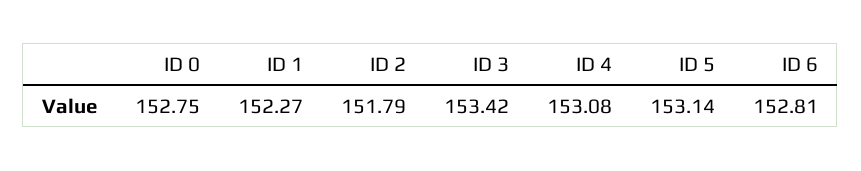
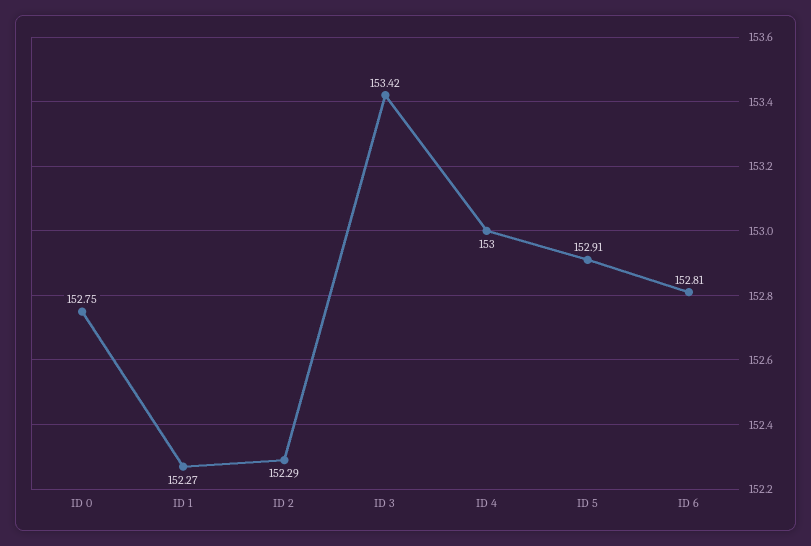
ID 2: 151.79 -> 152.29
ID 4: 153.08 -> 153
ID 5: 153.14 -> 152.91

